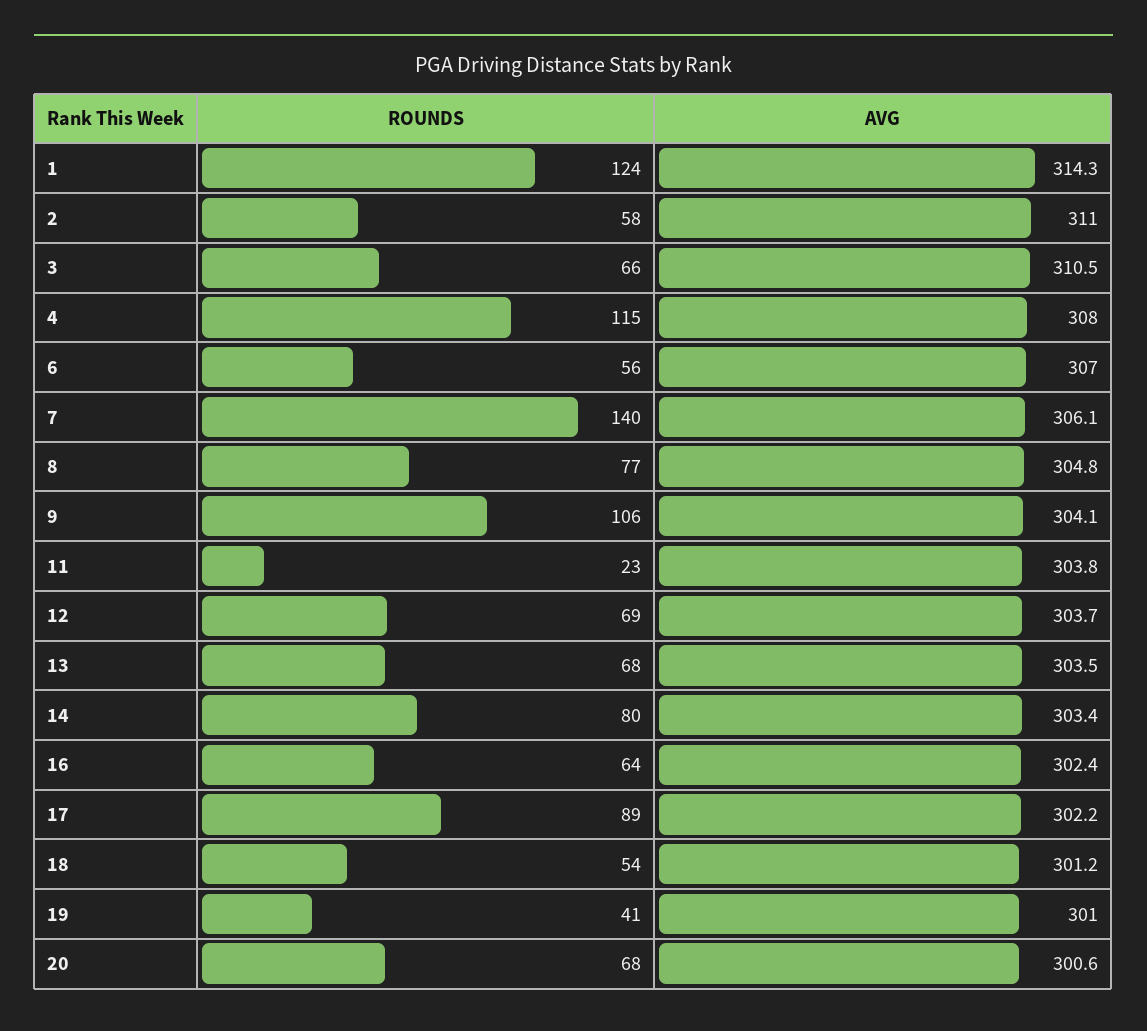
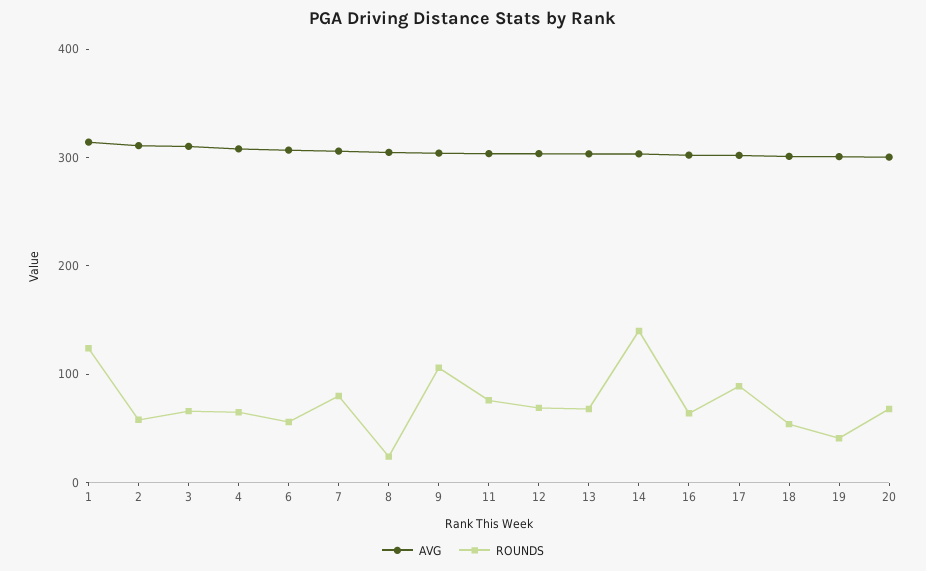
ROUNDS, 4: 115 -> 60
ROUNDS, 7: 140 -> 80
ROUNDS, 8: 77 -> 20
ROUNDS, 11: 23 -> 80
ROUNDS, 14: 80 -> 140

